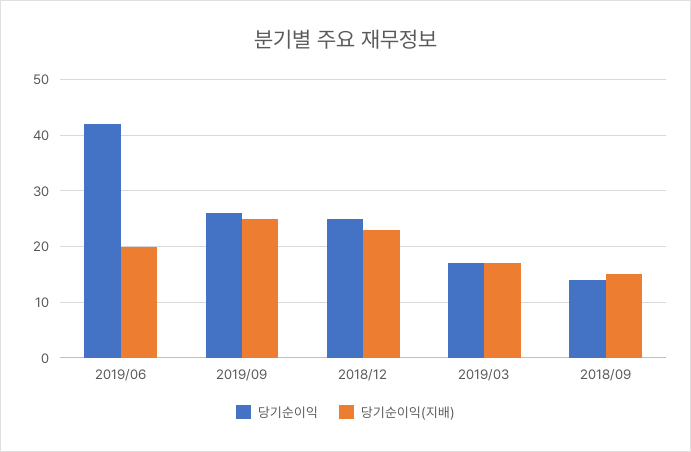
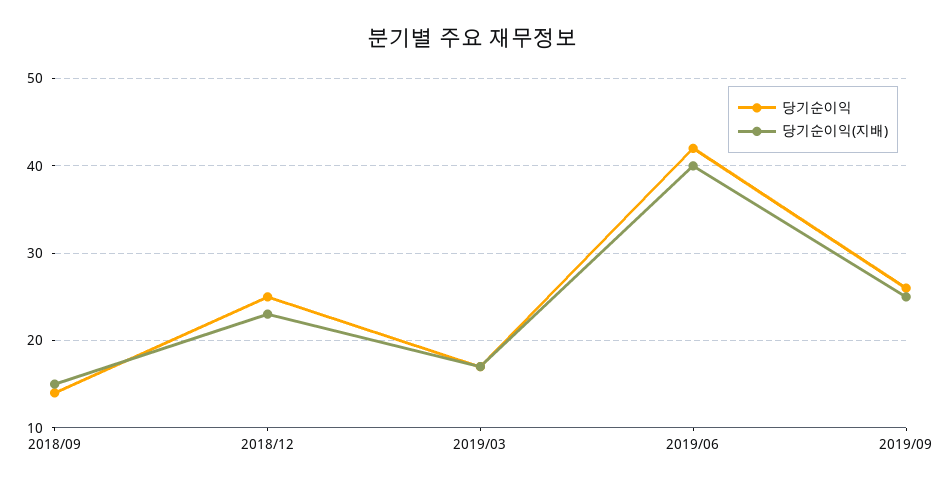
당기순이익(지배), 2019/06: 20 -> 40

